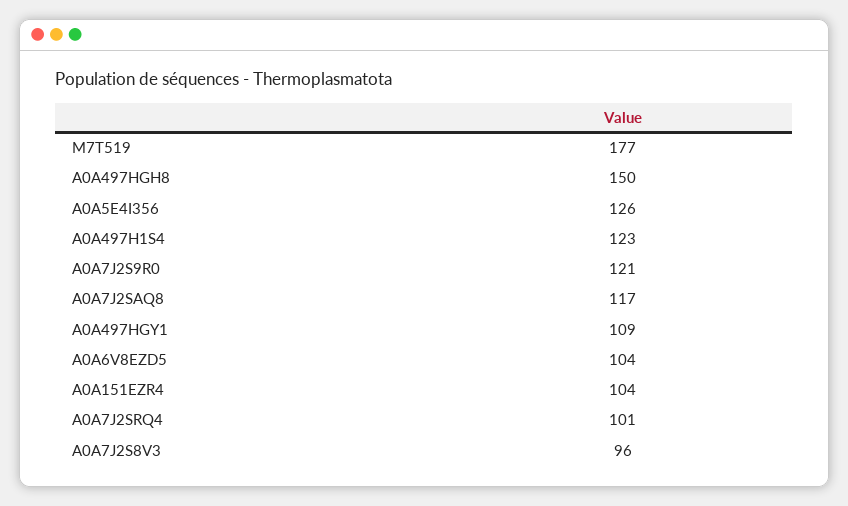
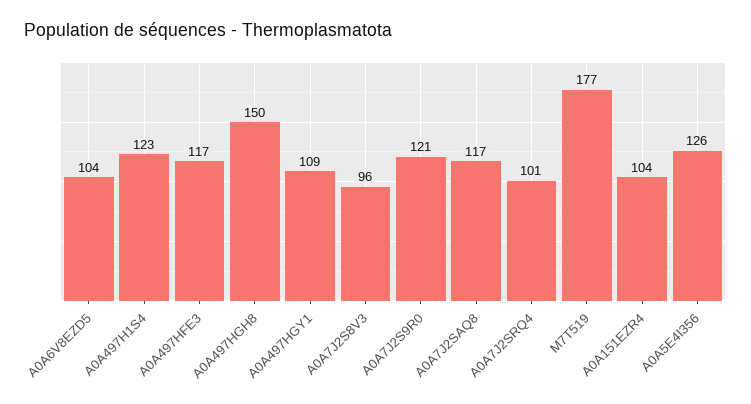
A0A497HFE3: none -> 117

